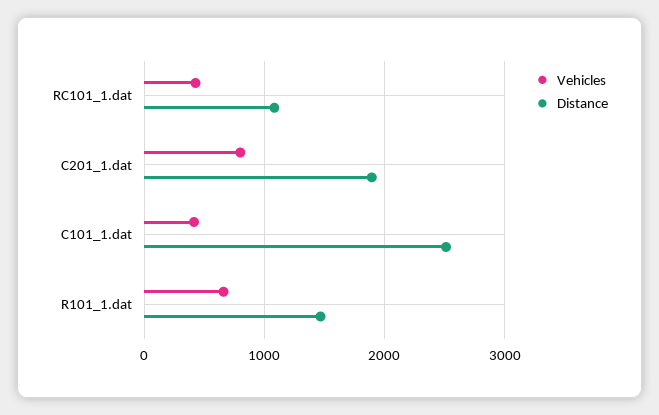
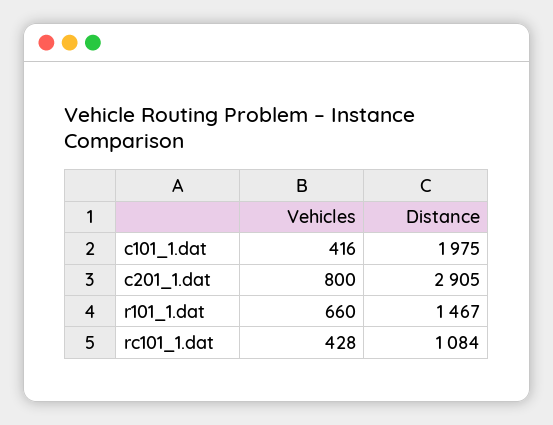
Distance, C201_1.dat: 1900 -> 2905
Distance, C101_1.dat: 2500 -> 1975

